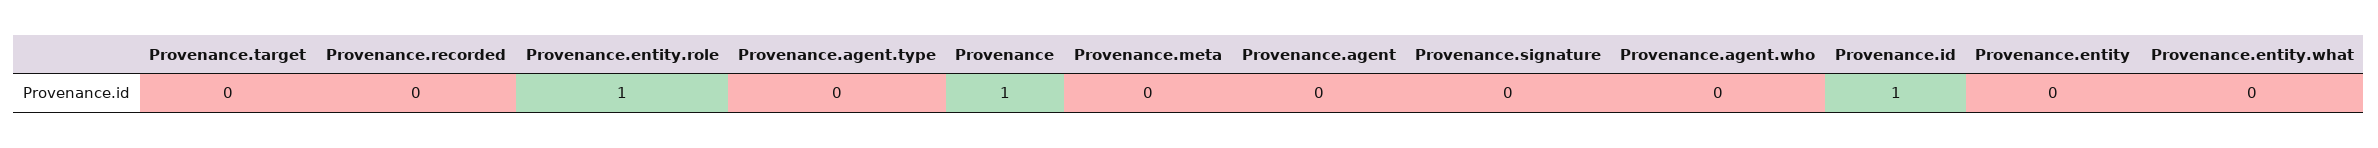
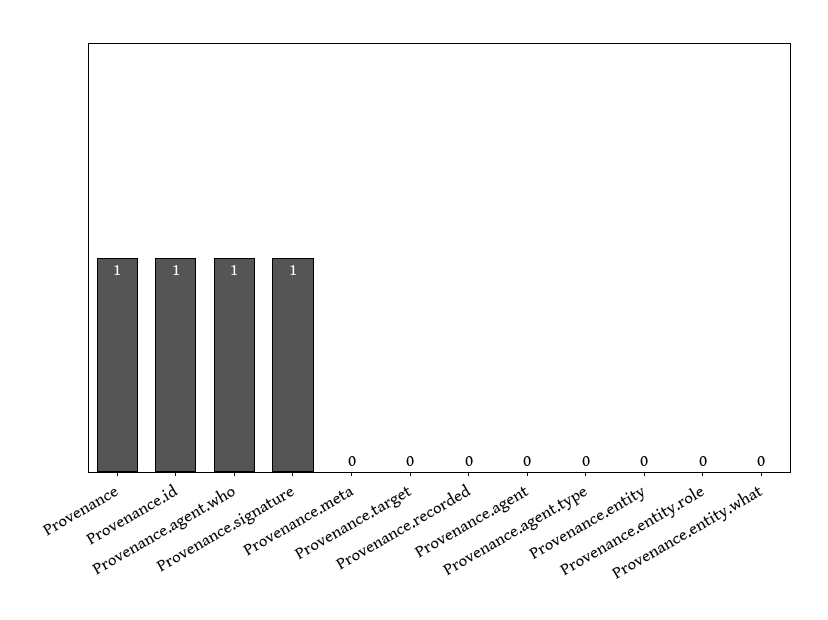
Provenance.entity.role: 1 -> 0
Provenance.signature: 0 -> 1
Provenance.agent.who: 0 -> 1

